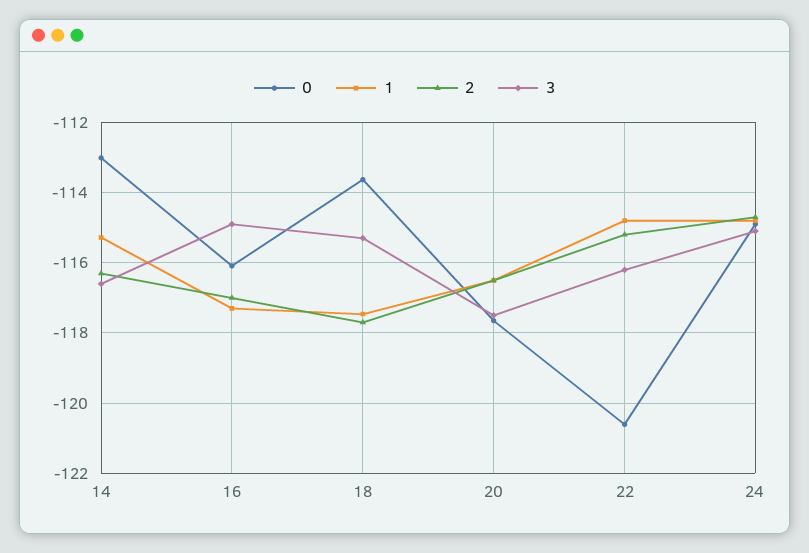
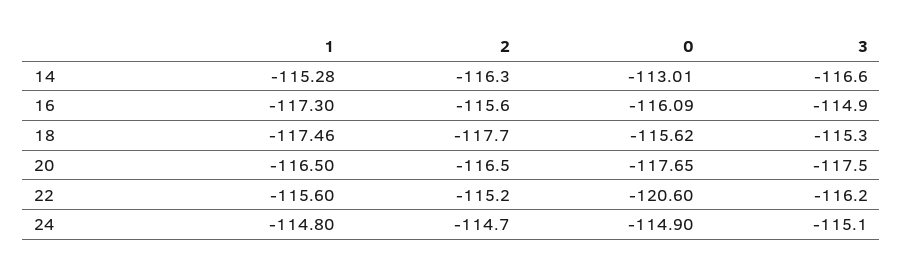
2, 16: -117 -> -115.6
0, 18: -113.6 -> -115.62
1, 22: -114.8 -> -115.6

